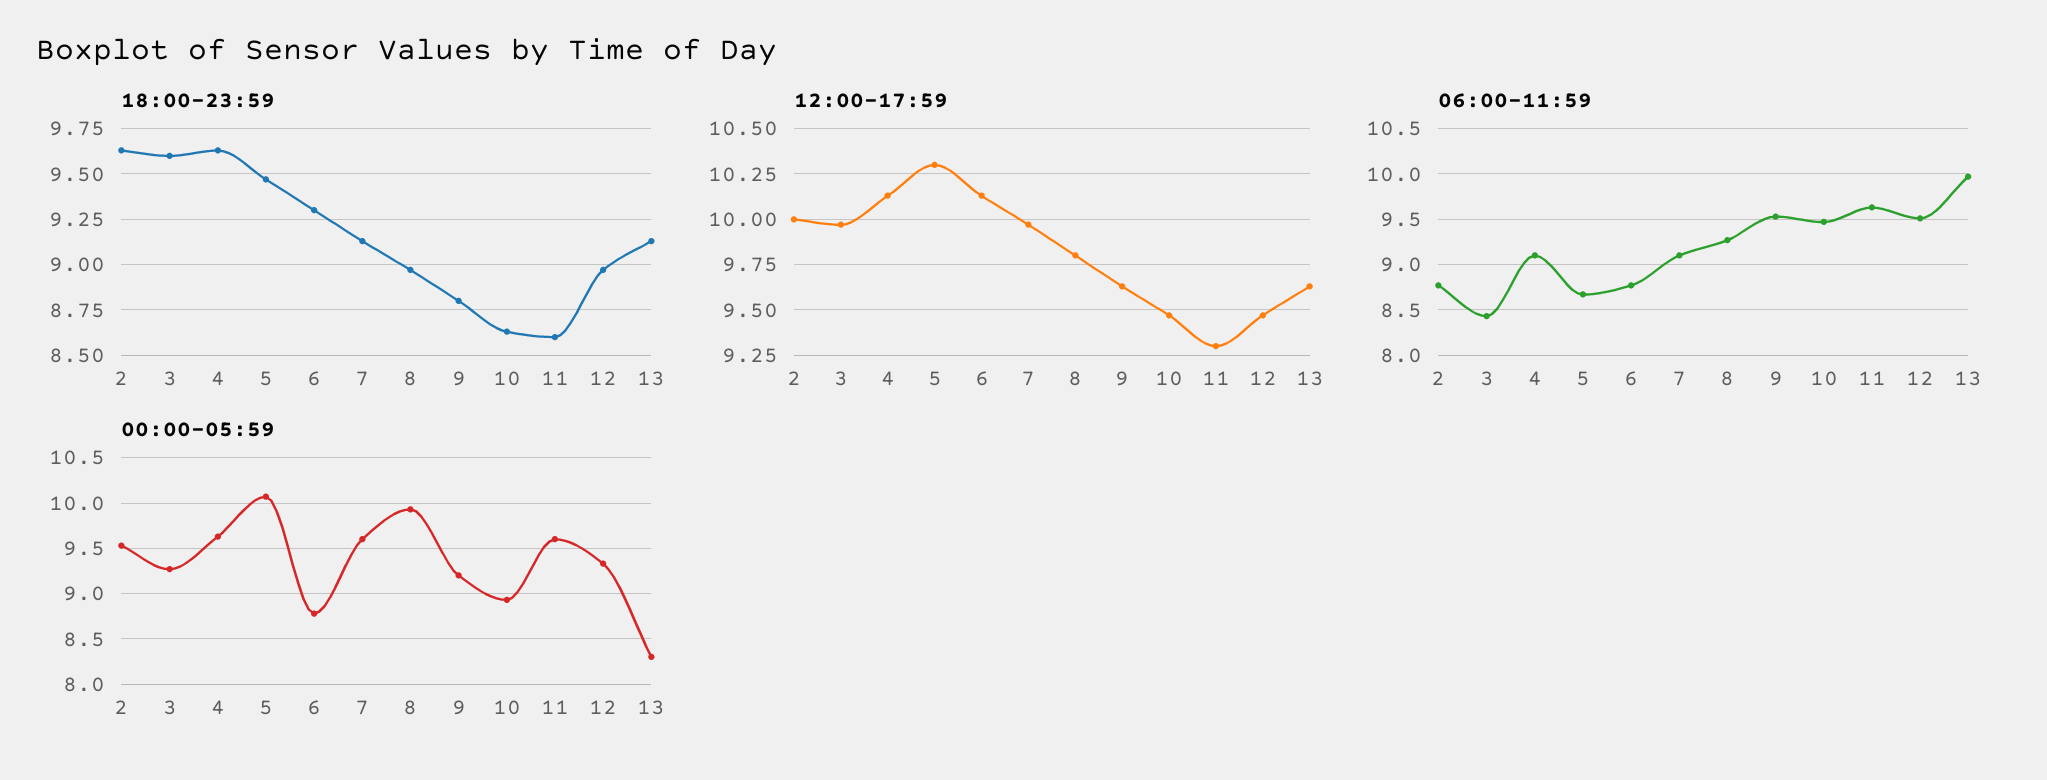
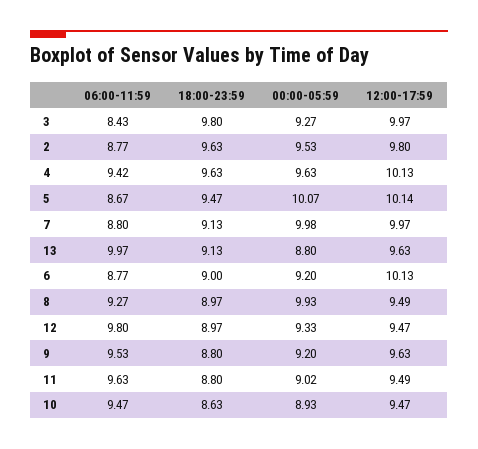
18:00-23:59, 3: 9.6 -> 9.8
18:00-23:59, 6: 9.3 -> 9
18:00-23:59, 11: 8.6 -> 8.8
12:00-17:59, 2: 10 -> 9.8
12:00-17:59, 5: 10.3 -> 10.14
12:00-17:59, 8: 9.8 -> 9.49
12:00-17:59, 11: 9.3 -> 9.49
06:00-11:59, 4: 9.1 -> 9.42
06:00-11:59, 7: 9.1 -> 8.8
06:00-11:59, 12: 9.5 -> 9.8
00:00-05:59, 6: 8.8 -> 9.2
00:00-05:59, 7: 9.6 -> 9.98
00:00-05:59, 11: 9.6 -> 9.02
00:00-05:59, 13: 8.3 -> 8.8

